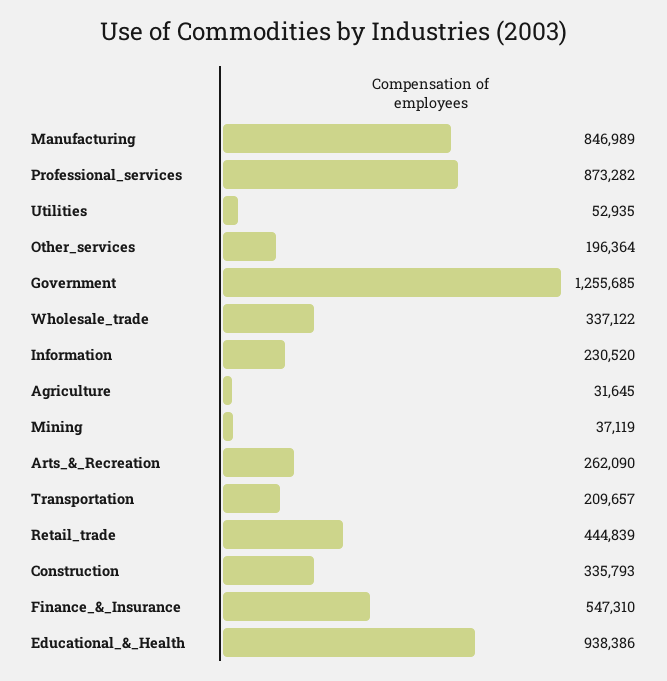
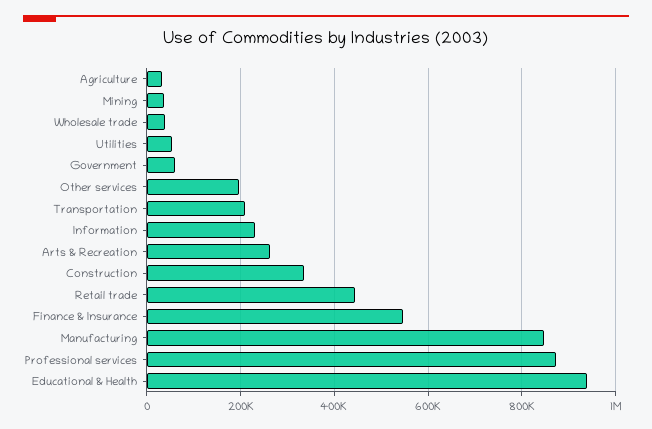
Government: 1255685 -> 60000
Wholesale_trade: 337122 -> 40000

